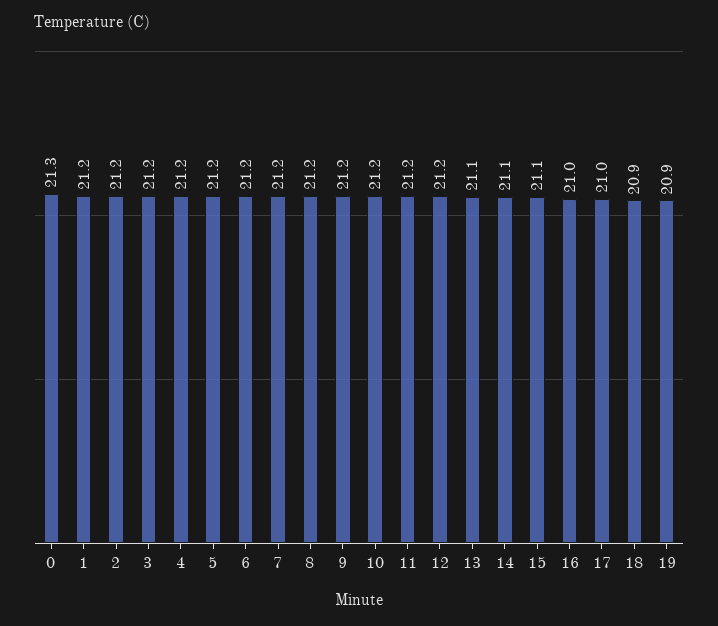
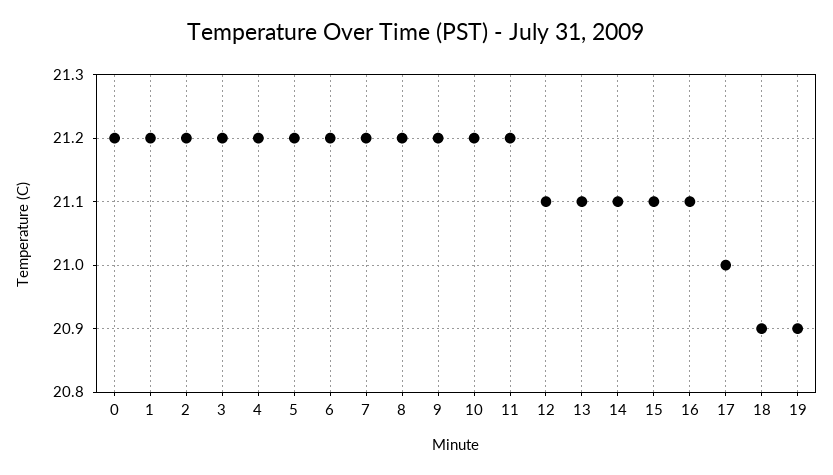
0: 21.3 -> 21.2
12: 21.2 -> 21.1
16: 21 -> 21.1

